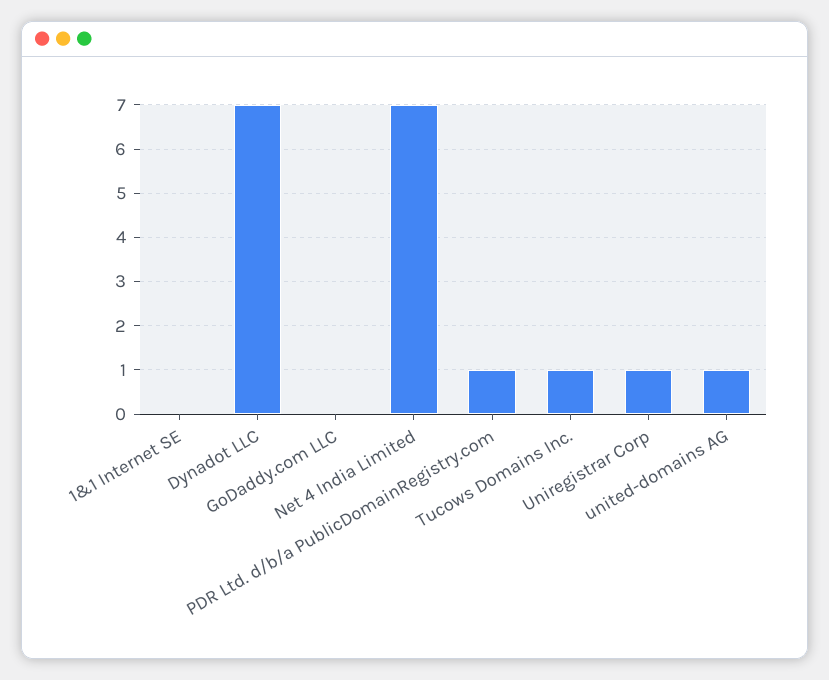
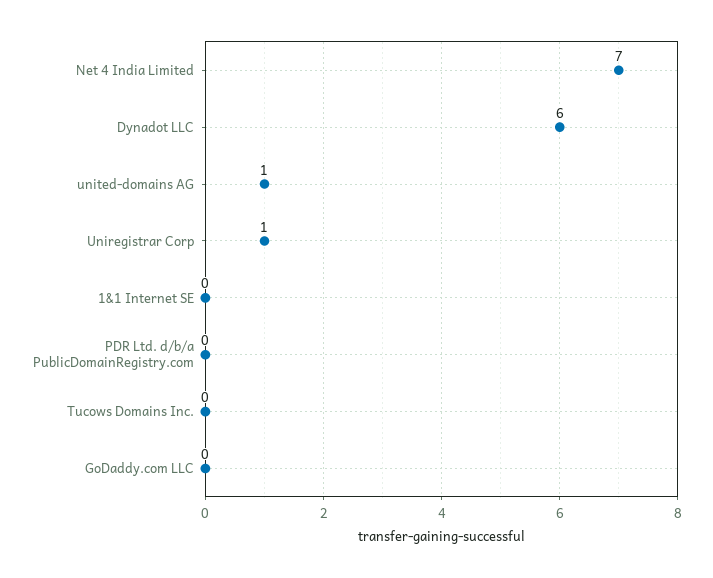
Dynadot LLC: 7 -> 6
PDR Ltd. d/b/a PublicDomainRegistry.com: 1 -> 0
Tucows Domains Inc.: 1 -> 0

